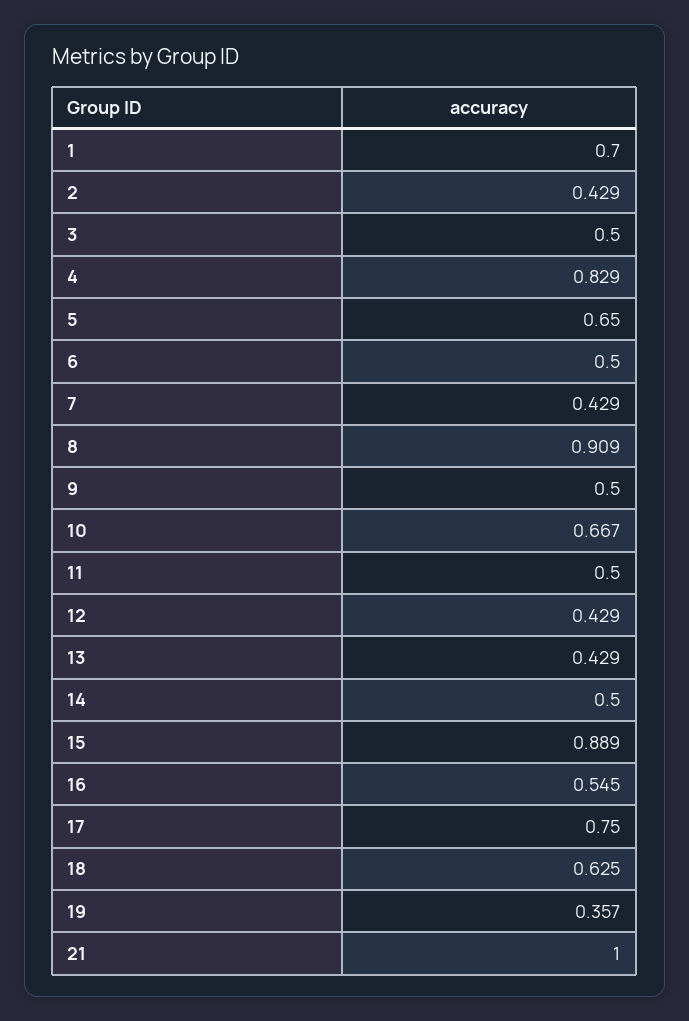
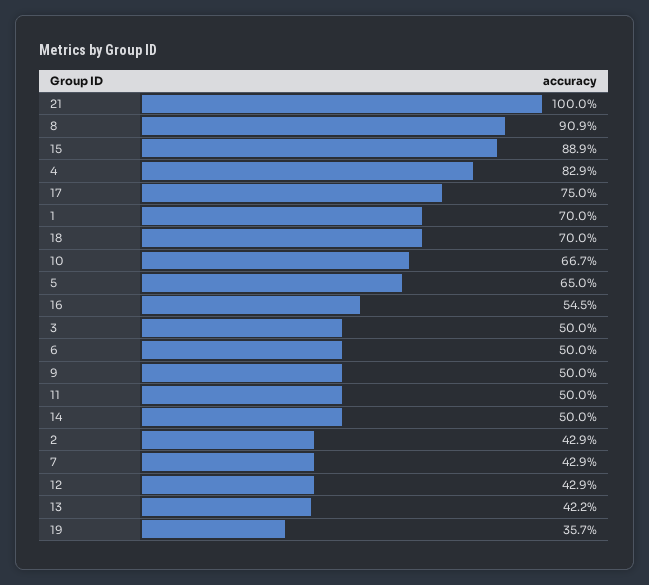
13: 0.429 -> 0.422
18: 0.625 -> 0.7

